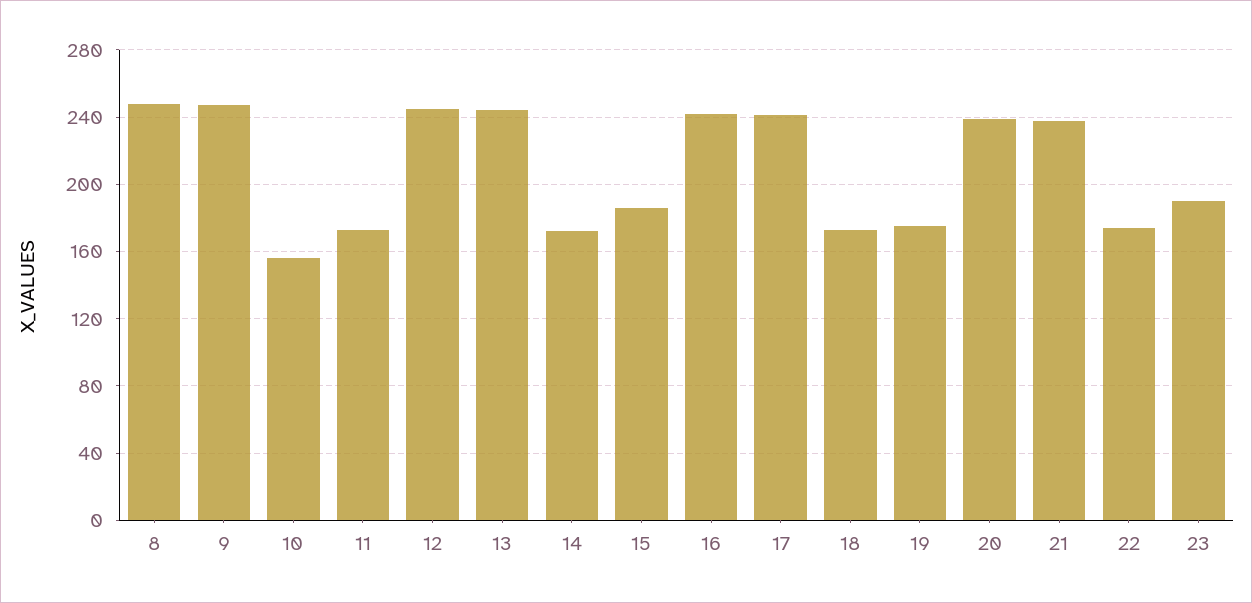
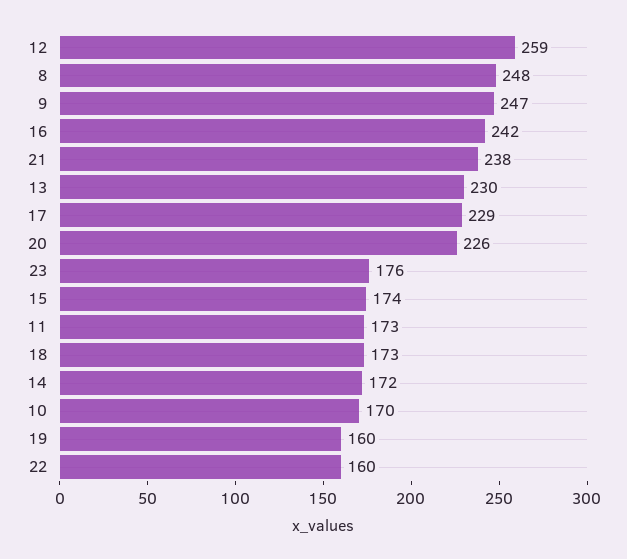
10: 155 -> 170
12: 245 -> 259
13: 245 -> 230
15: 185 -> 174
17: 240 -> 229
19: 175 -> 160
20: 240 -> 226
22: 175 -> 160
23: 190 -> 176

